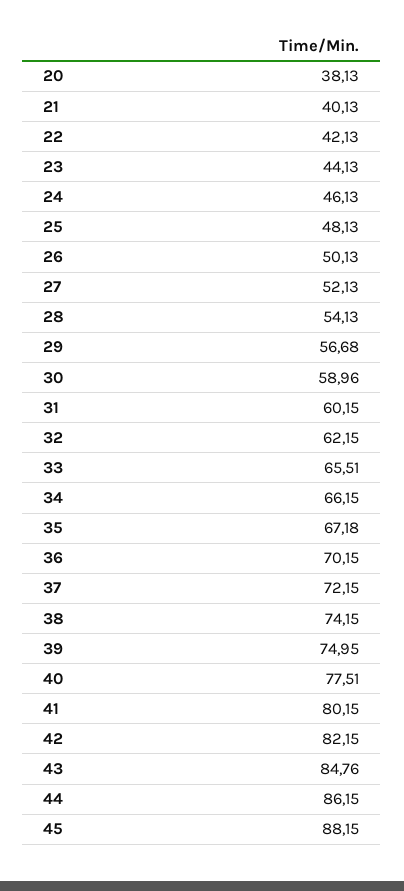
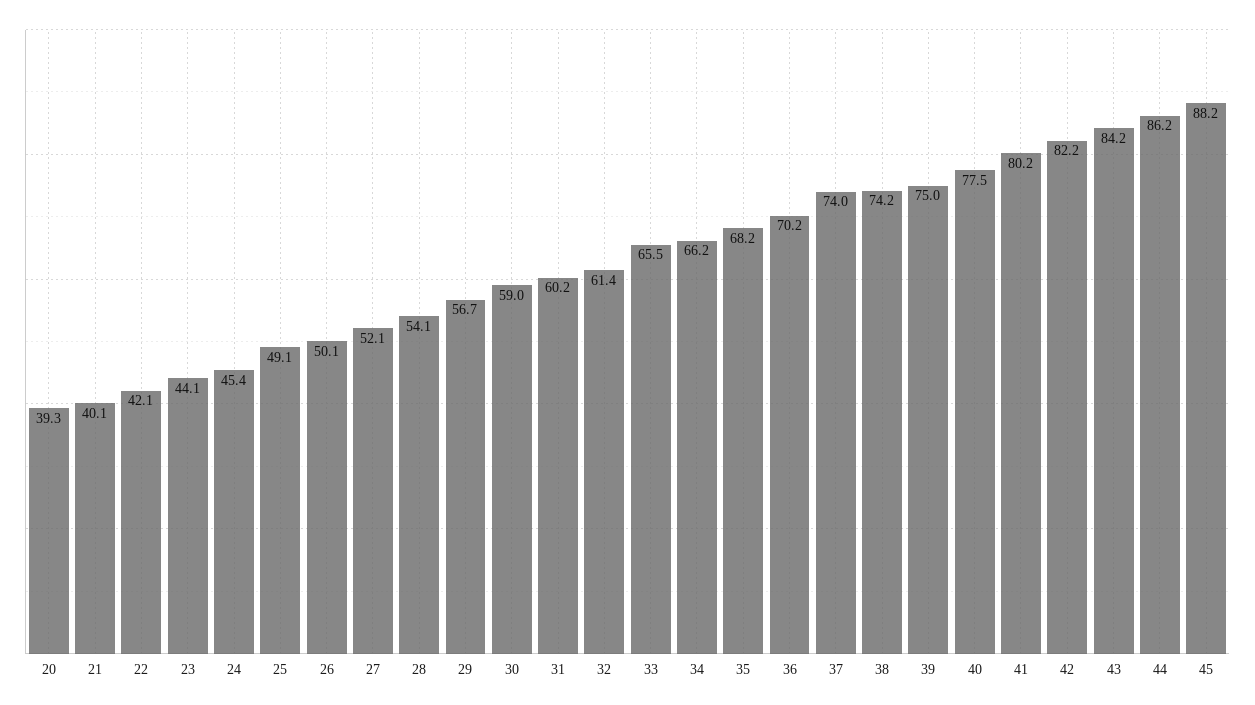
20: 38.13 -> 39.3
24: 46.13 -> 45.4
25: 48.13 -> 49.1
32: 62.15 -> 61.4
35: 67.18 -> 68.2
37: 72.15 -> 74
43: 84.76 -> 84.2

